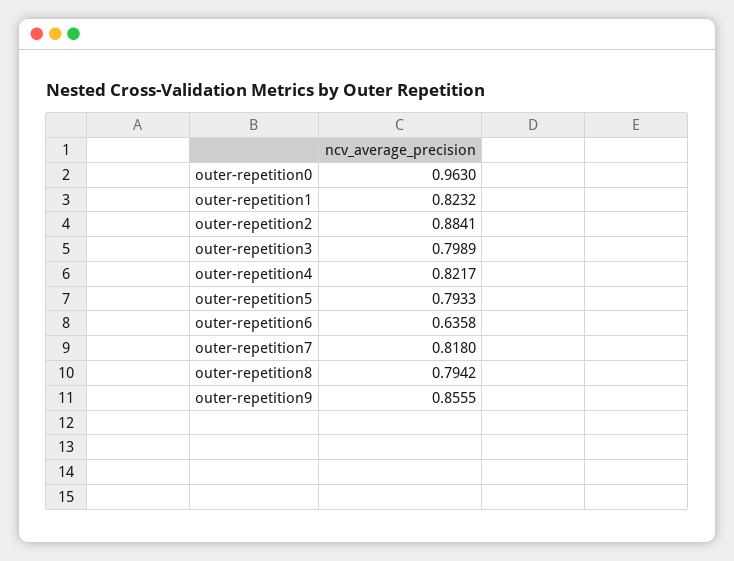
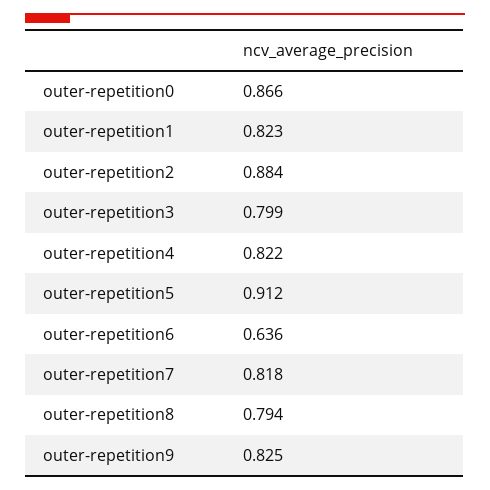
outer-repetition0: 0.963 -> 0.866
outer-repetition5: 0.7933 -> 0.912
outer-repetition9: 0.8555 -> 0.825

